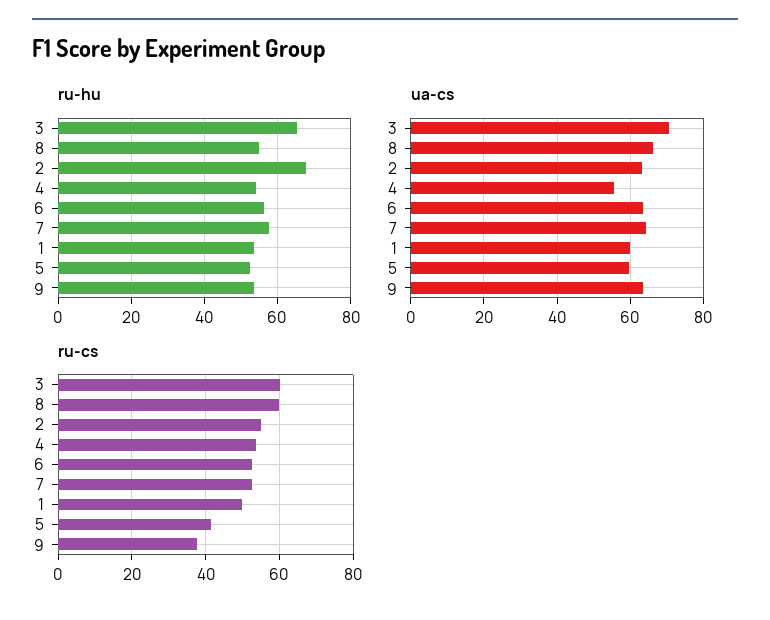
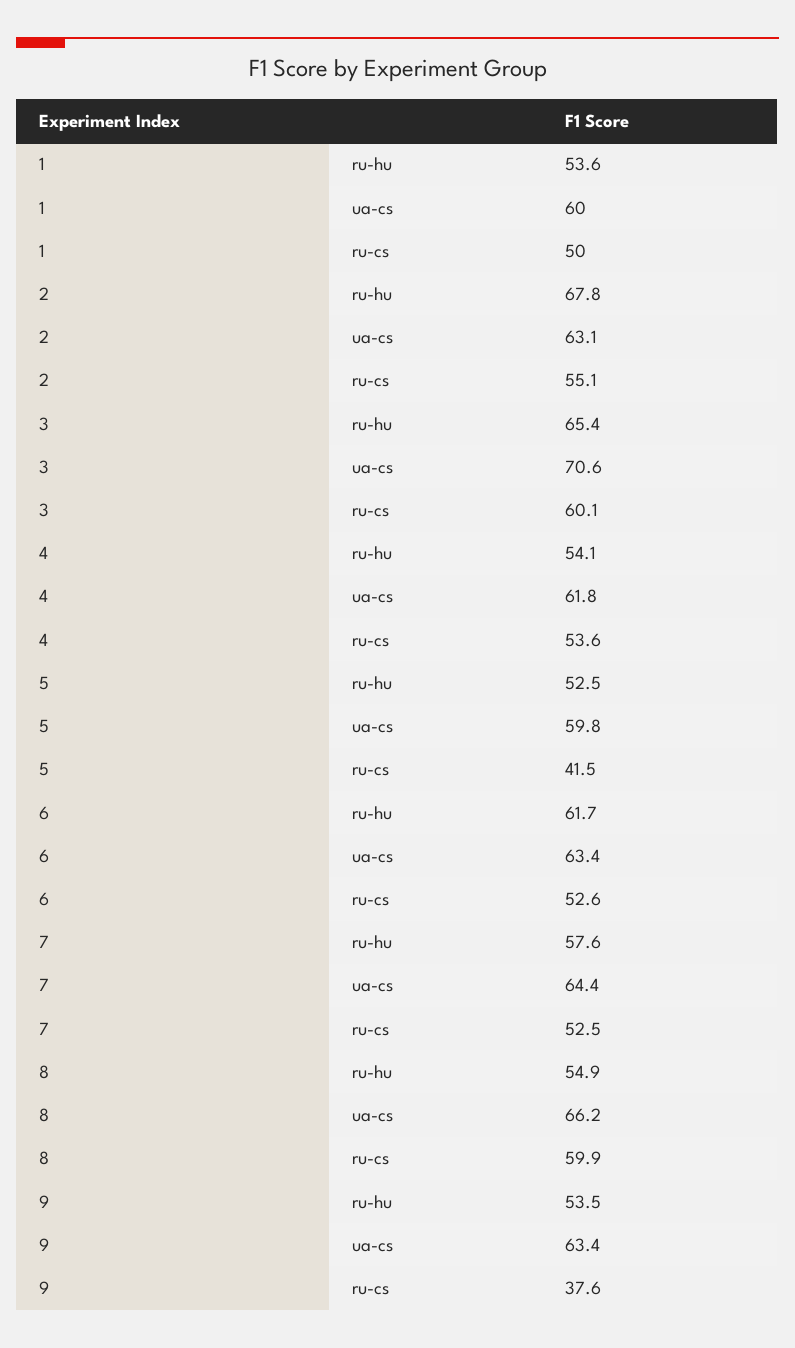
ru-hu, 6: 56 -> 61.7
ua-cs, 4: 56 -> 61.8

